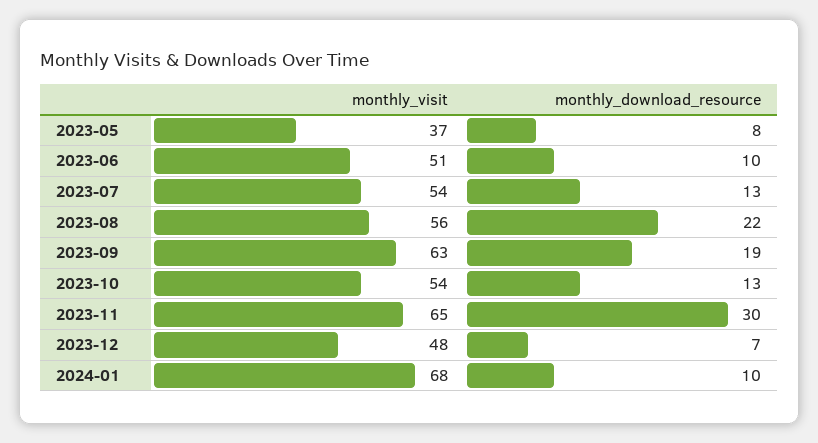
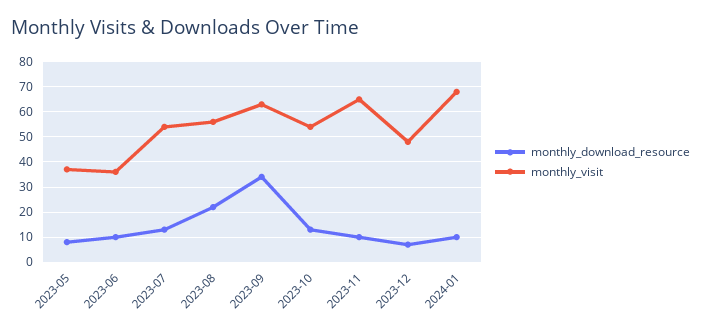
monthly_visit, 2023-06: 51 -> 35
monthly_download_resource, 2023-09: 19 -> 35
monthly_download_resource, 2023-11: 30 -> 10

